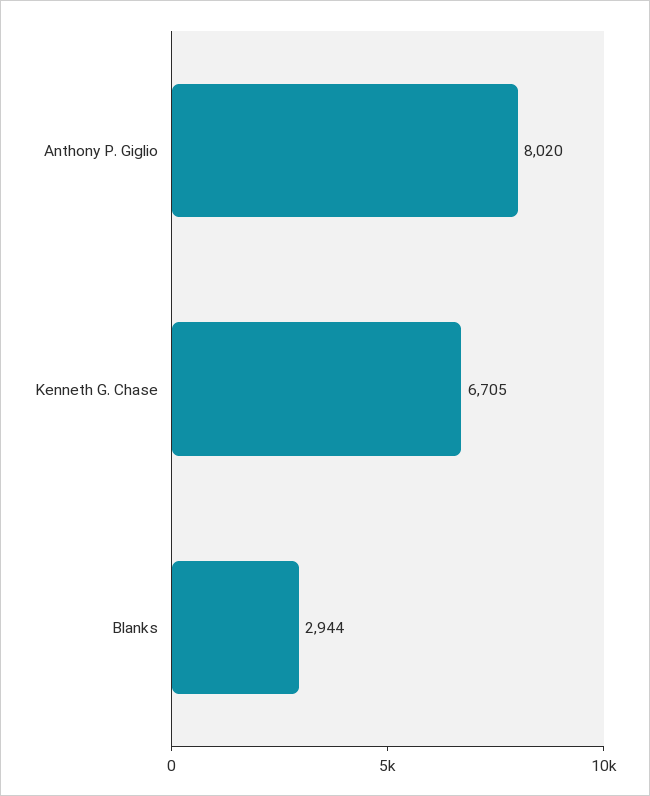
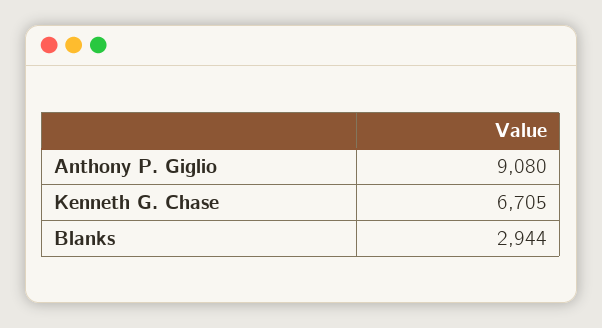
Anthony P. Giglio: 8020 -> 9080

